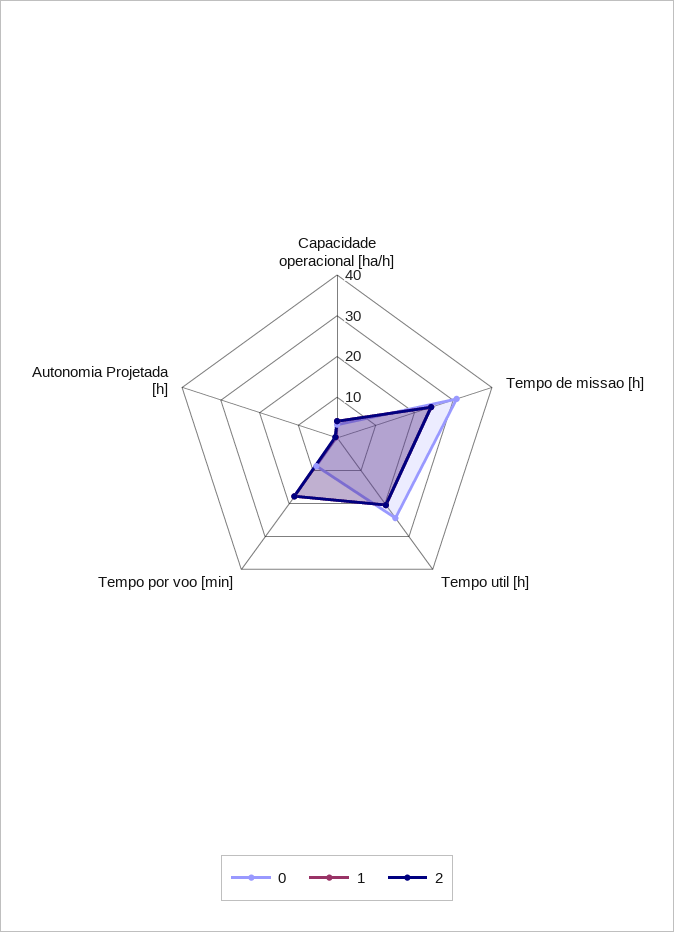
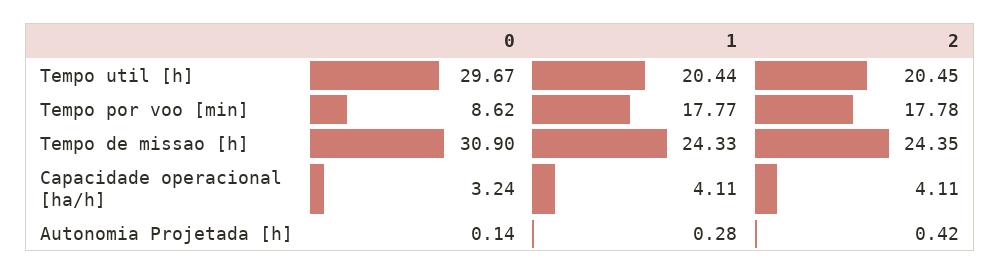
0, Tempo util [h]: 24 -> 29.67

